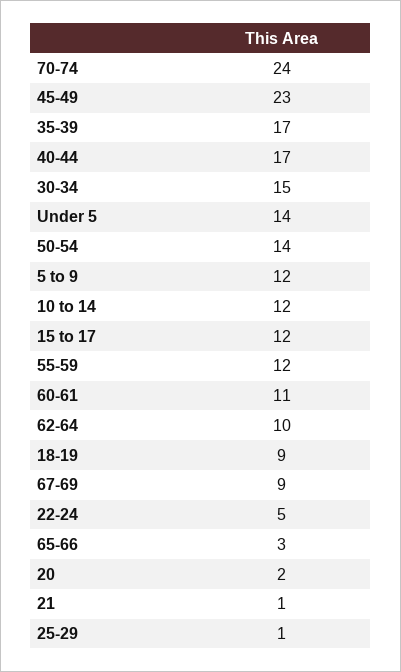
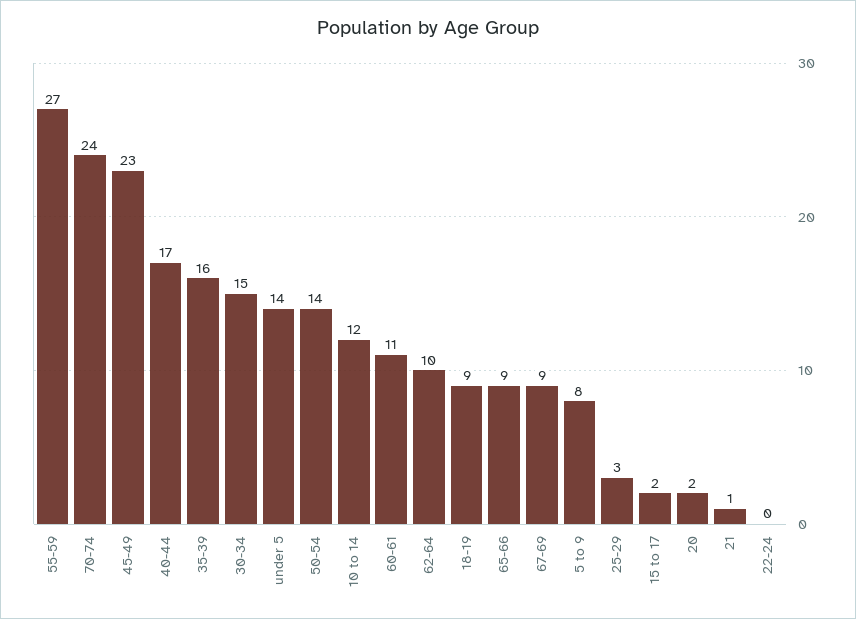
35-39: 17 -> 16
5 to 9: 12 -> 8
15 to 17: 12 -> 2
55-59: 12 -> 27
22-24: 5 -> 0
65-66: 3 -> 9
25-29: 1 -> 3

